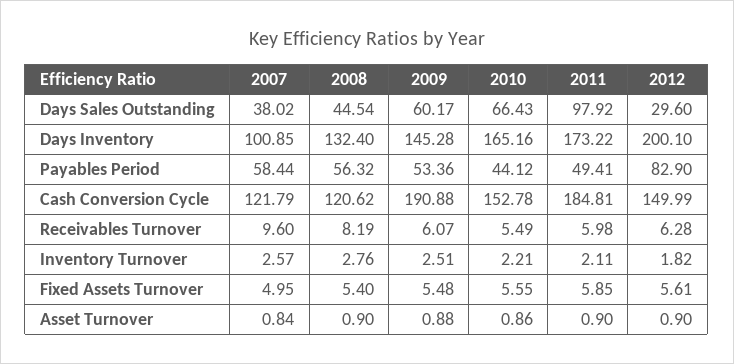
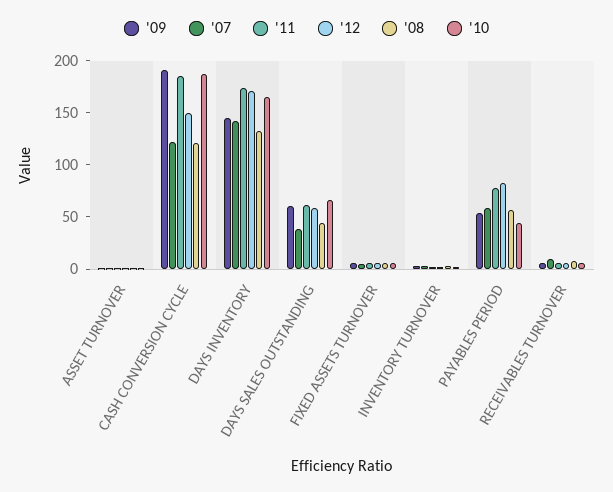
2011, Days Sales Outstanding: 97.92 -> 60
2012, Days Sales Outstanding: 29.6 -> 60
2007, Days Inventory: 100.85 -> 140
2012, Days Inventory: 200.1 -> 170
2011, Payables Period: 49.41 -> 80
2010, Cash Conversion Cycle: 152.78 -> 190

